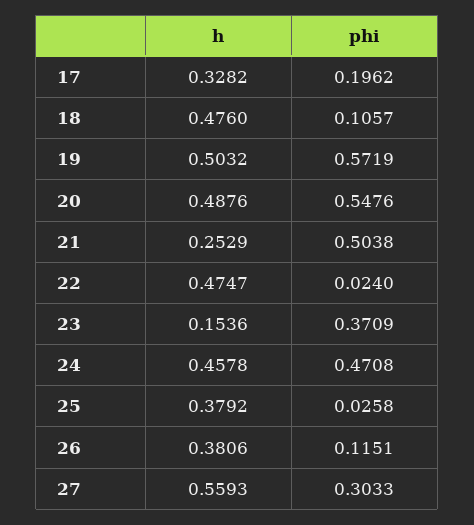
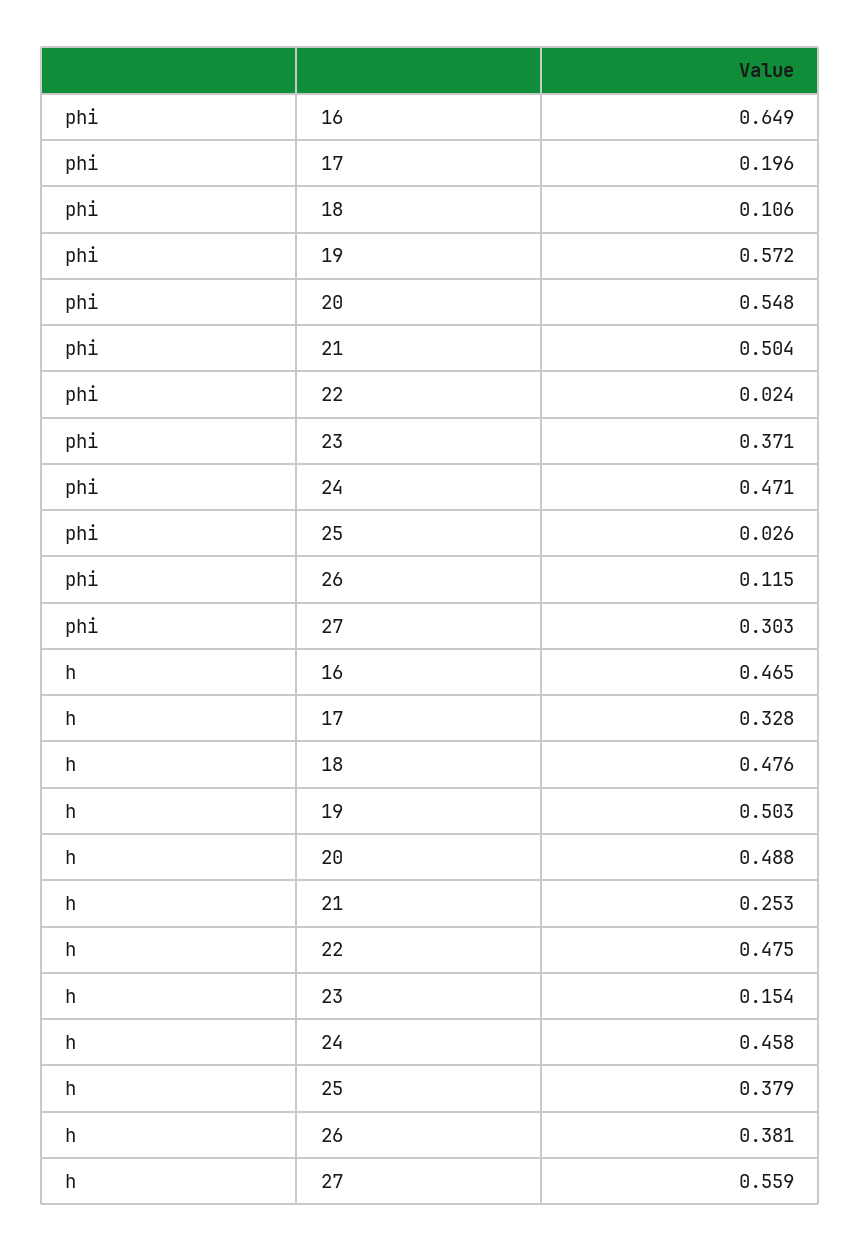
phi, 16: none -> 0.649
h, 16: none -> 0.465

